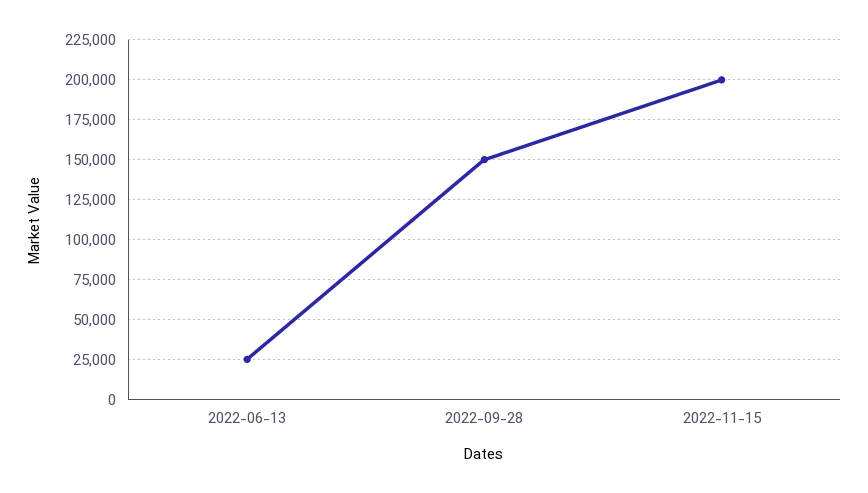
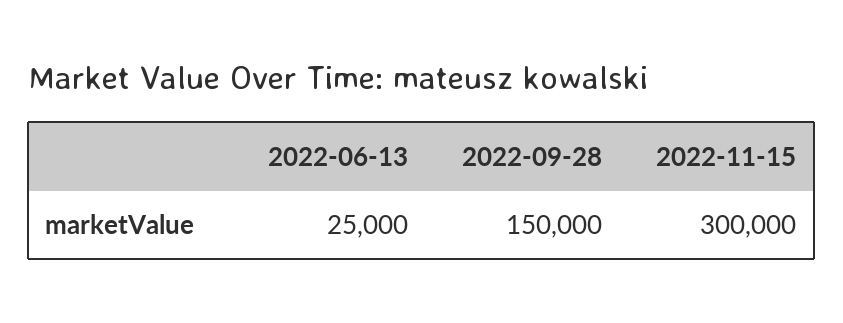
2022-11-15: 200000 -> 300000

